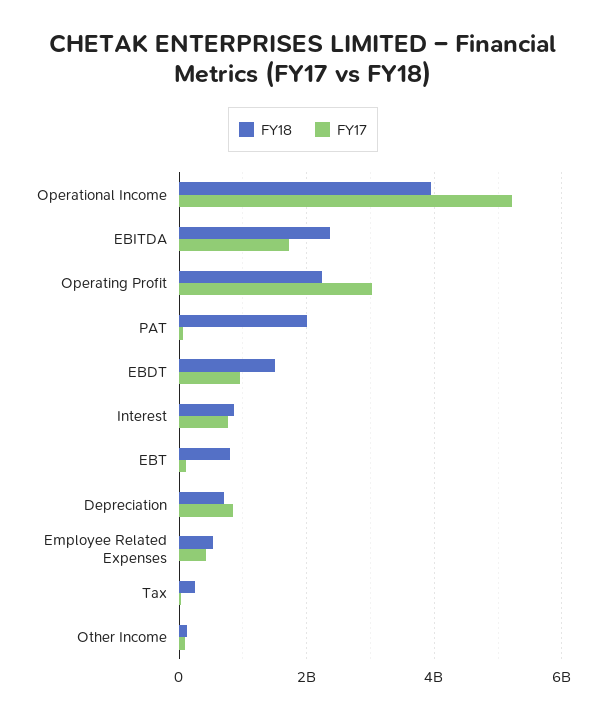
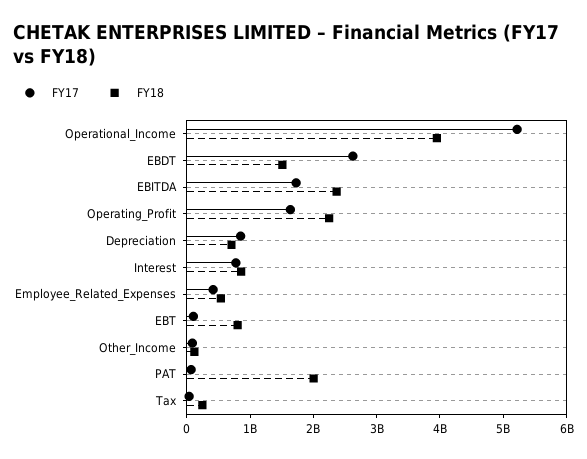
FY17, Operating Profit: 3000000000 -> 1600000000
FY17, EBDT: 1000000000 -> 2600000000

